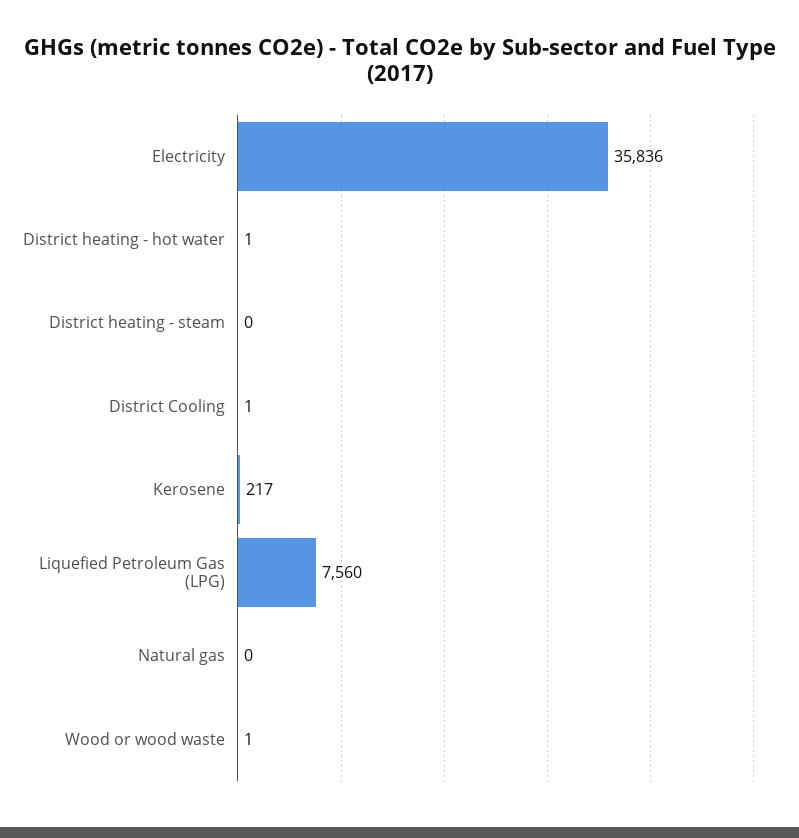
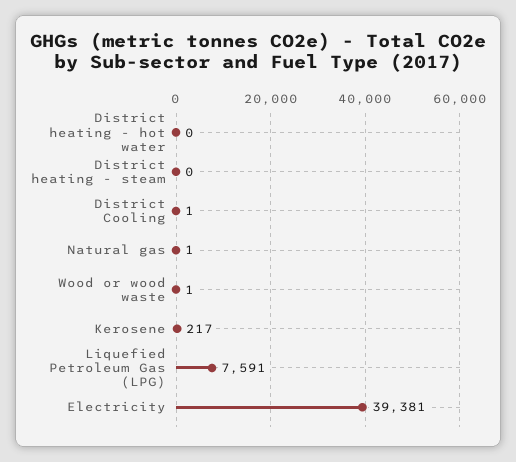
Electricity: 35836 -> 39381
District heating - hot water: 1 -> 0
Liquefied Petroleum Gas (LPG): 7560 -> 7591
Natural gas: 0 -> 1

